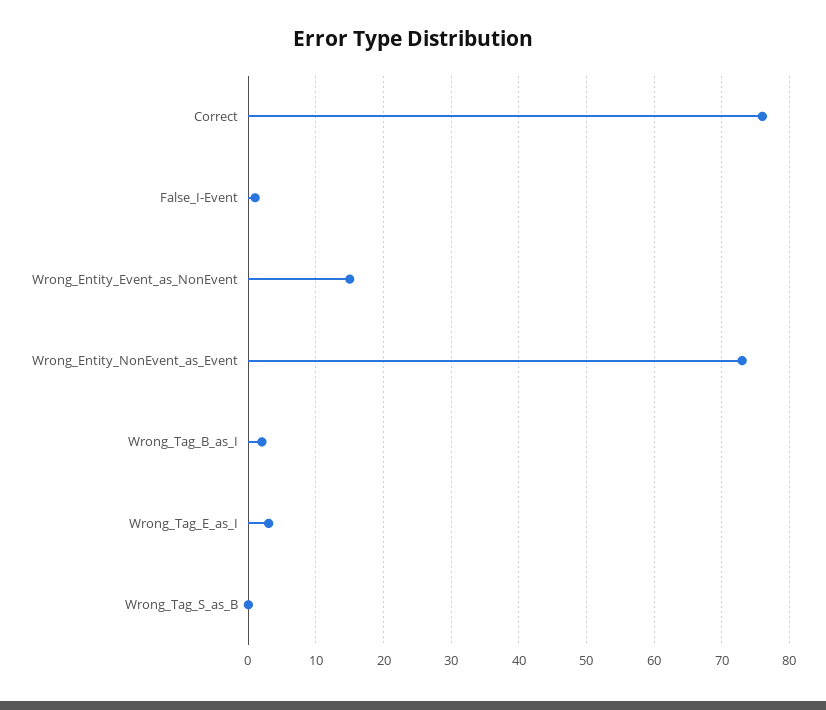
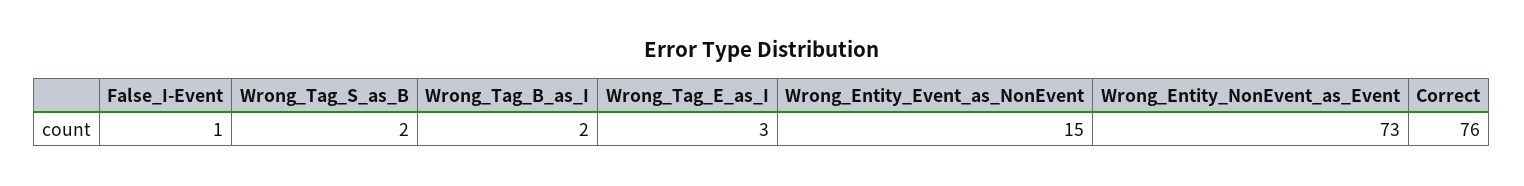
Wrong_Tag_S_as_B: 0 -> 2

